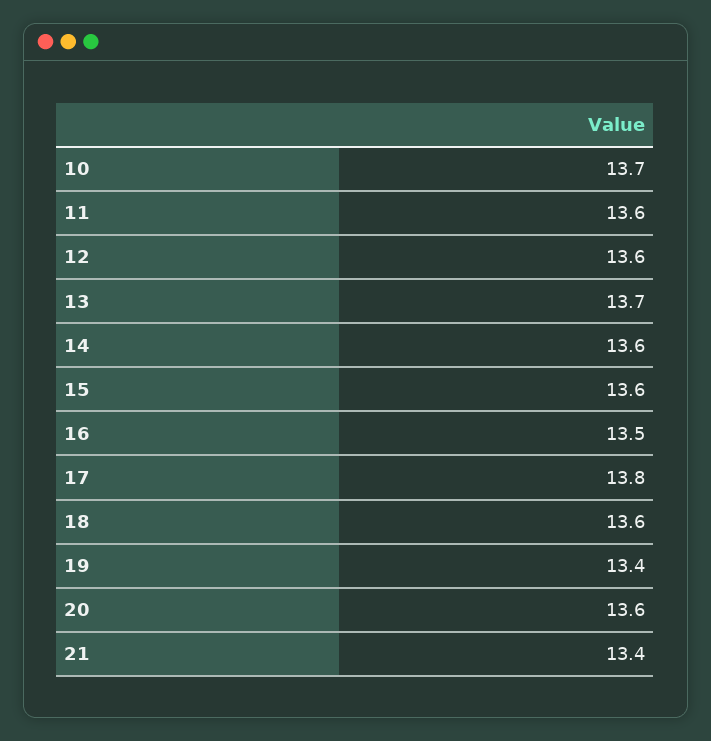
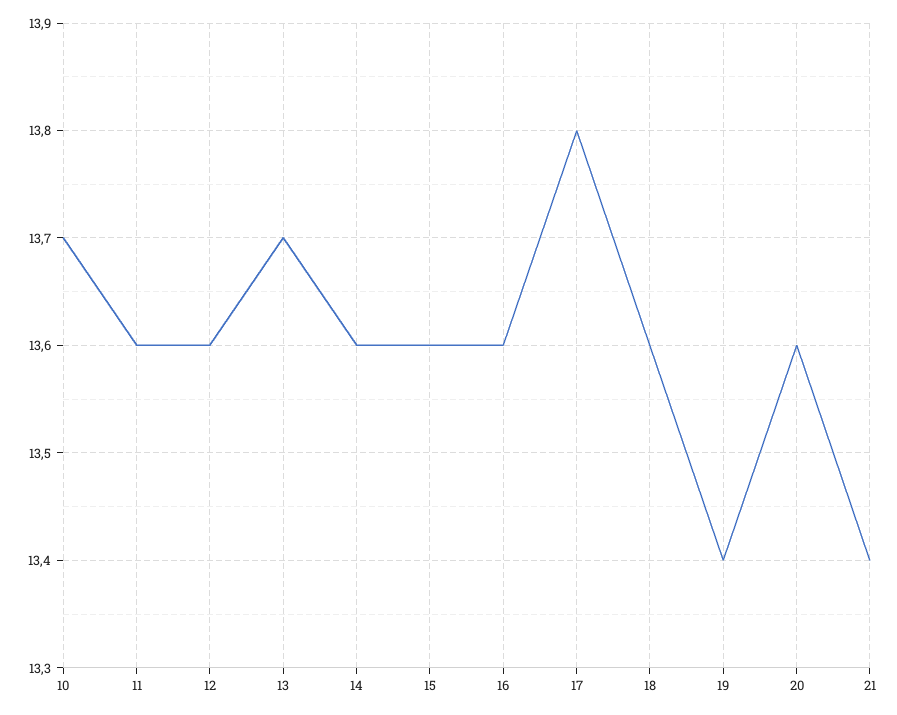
16: 13.5 -> 13.6

